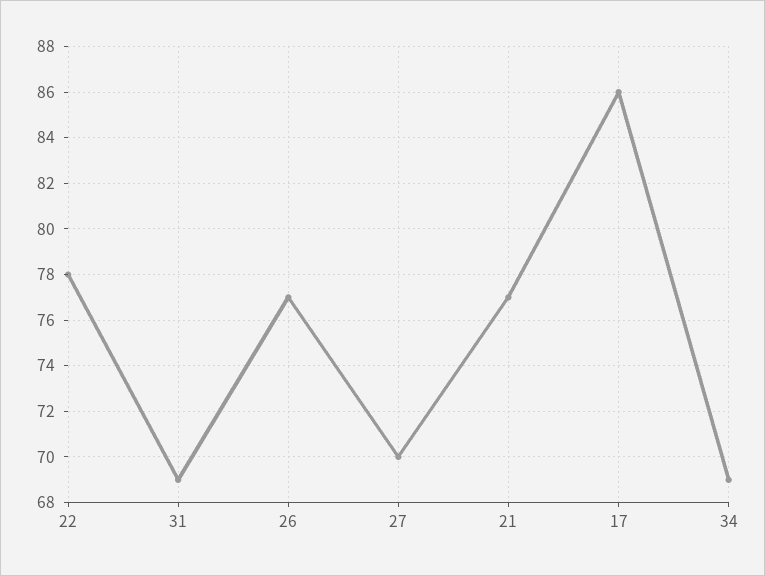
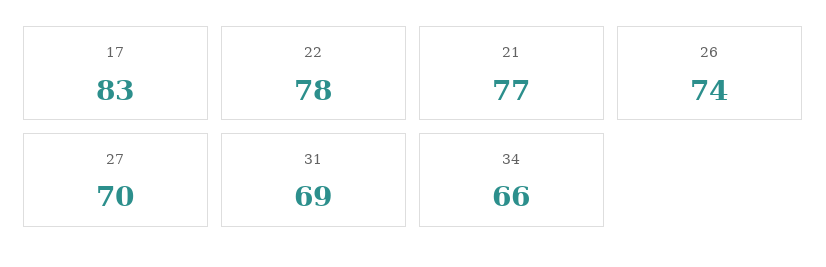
26: 77 -> 74
17: 86 -> 83
34: 69 -> 66

